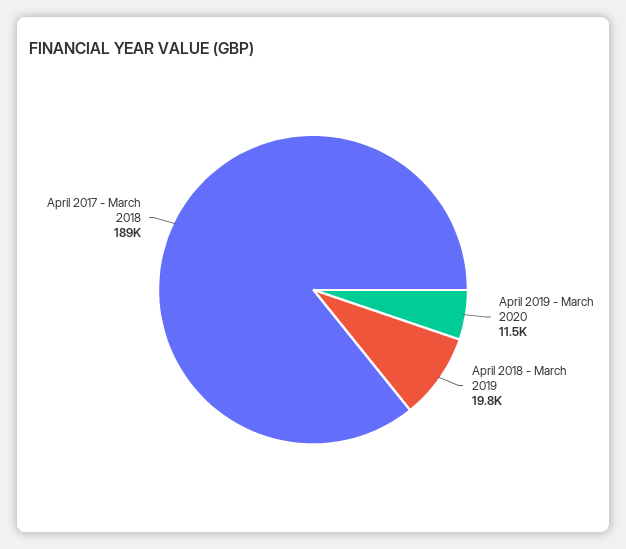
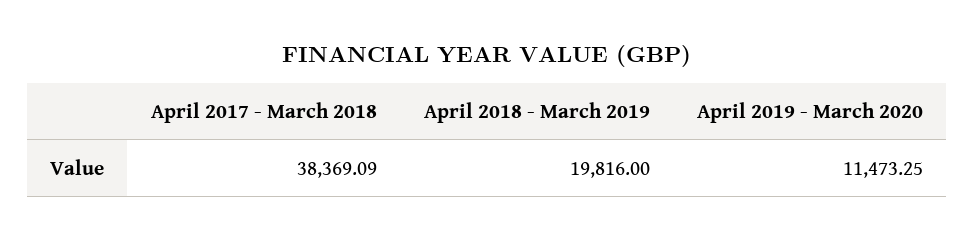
April 2017 - March 2018: 189000 -> 38369.09

